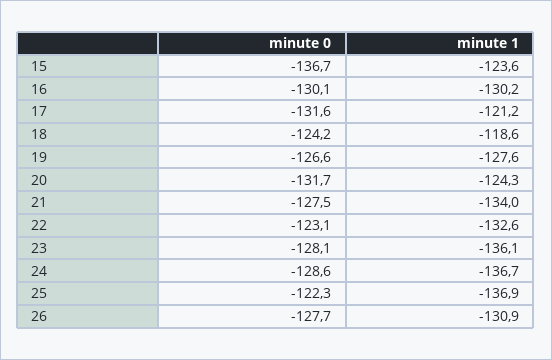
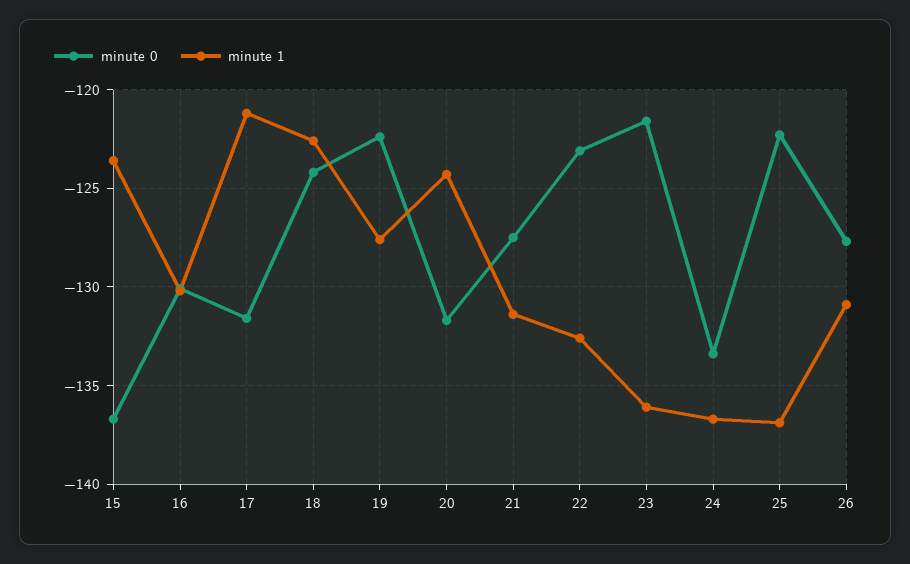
minute 1, 18: -118.6 -> -122.5
minute 0, 19: -126.6 -> -122.5
minute 1, 21: -134 -> -131.5
minute 0, 23: -128.1 -> -121.5
minute 0, 24: -128.6 -> -133.5

